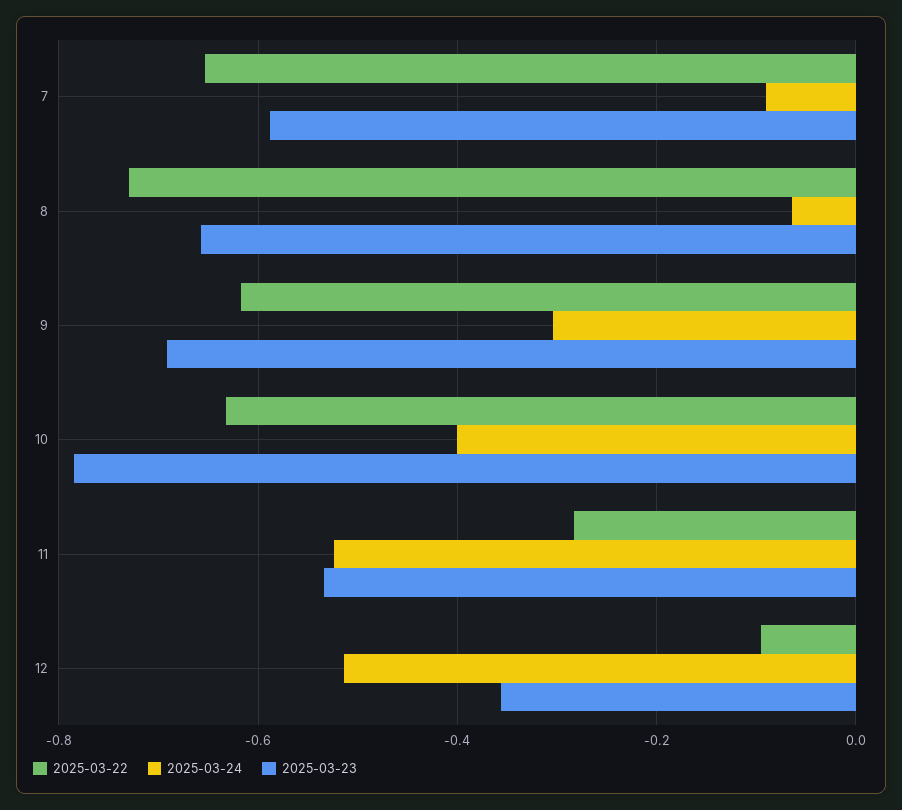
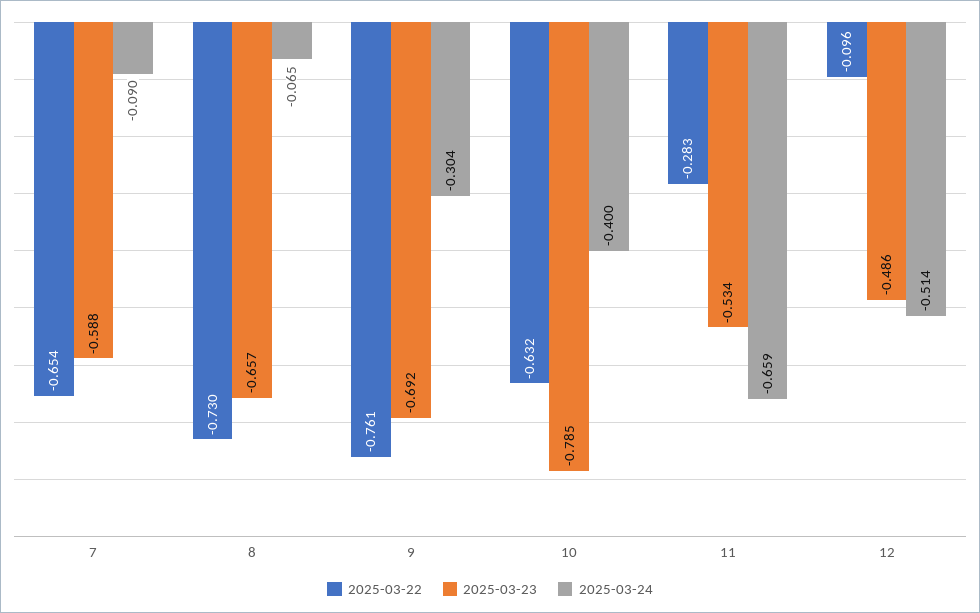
2025-03-22, 9: -0.62 -> -0.761
2025-03-24, 11: -0.52 -> -0.659
2025-03-23, 12: -0.36 -> -0.486

